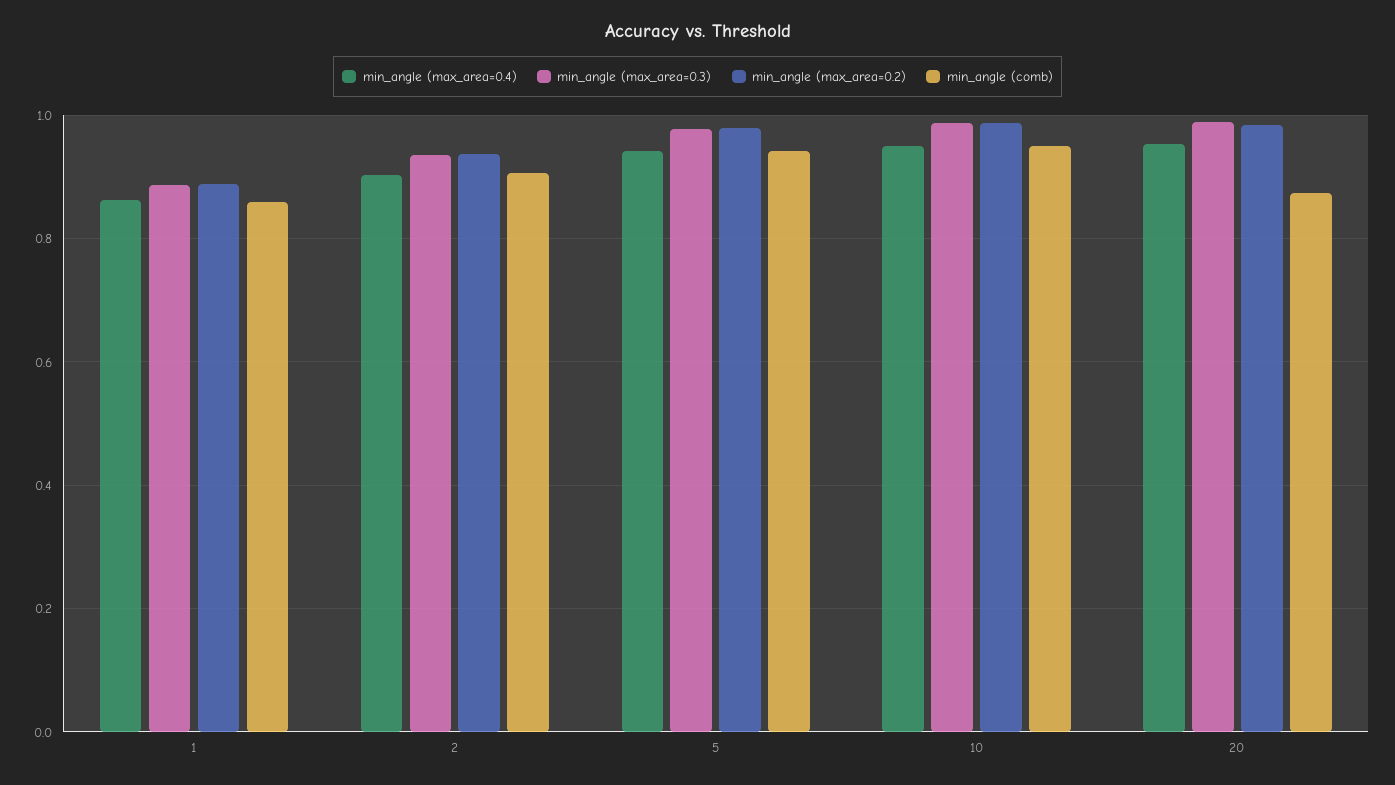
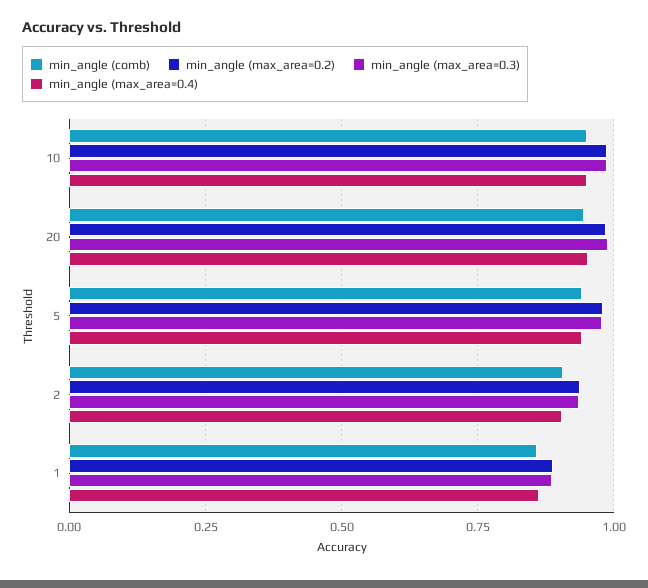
min_angle (comb), 20: 0.88 -> 0.95

